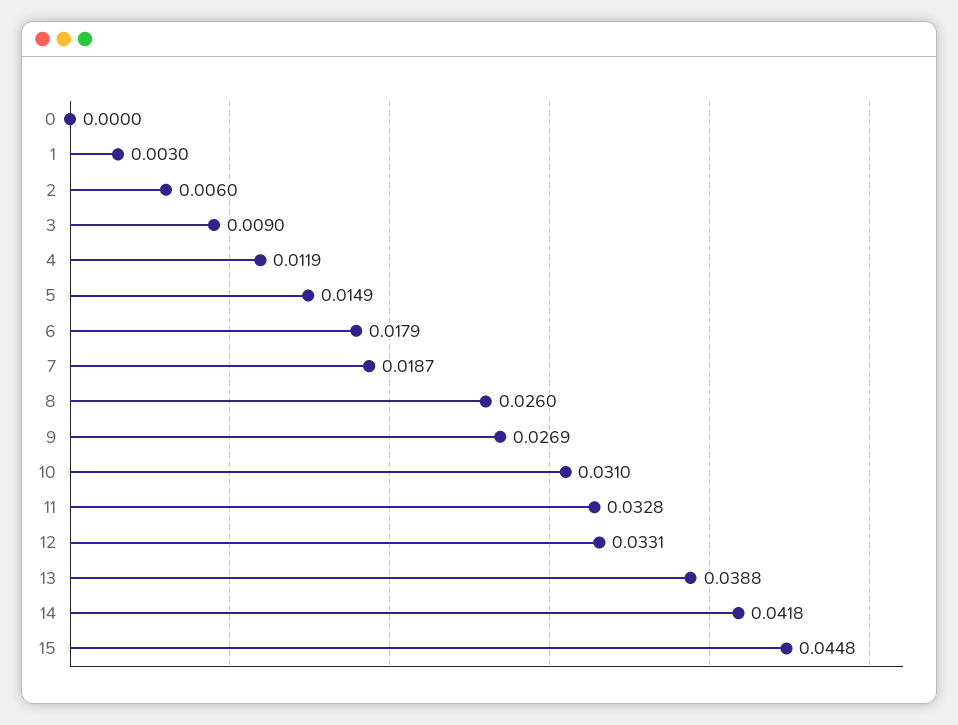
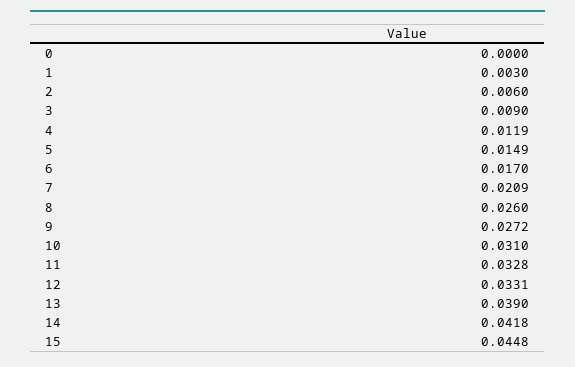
6: 0.0179 -> 0.017
7: 0.0187 -> 0.0209
9: 0.0269 -> 0.0272
13: 0.0388 -> 0.039

